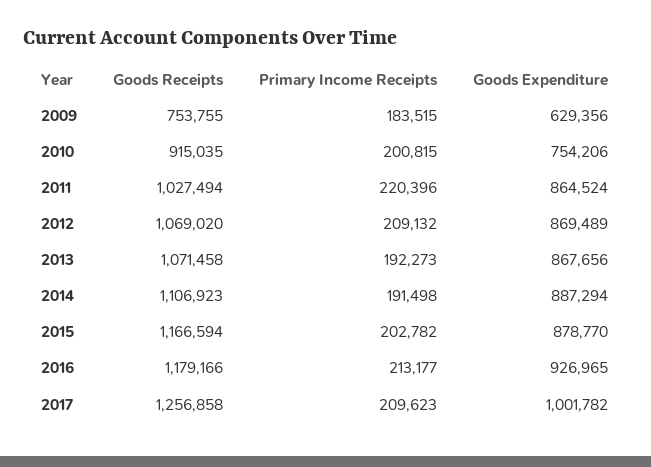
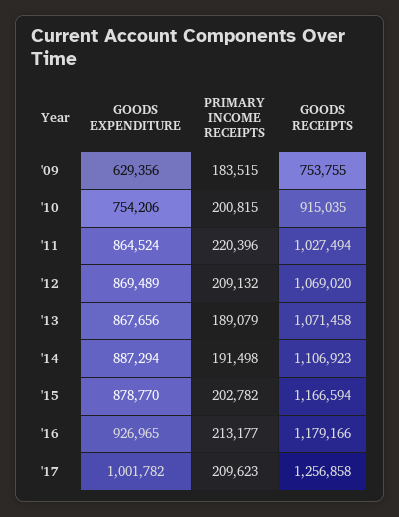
Primary Income Receipts, 2013: 192273 -> 189079

